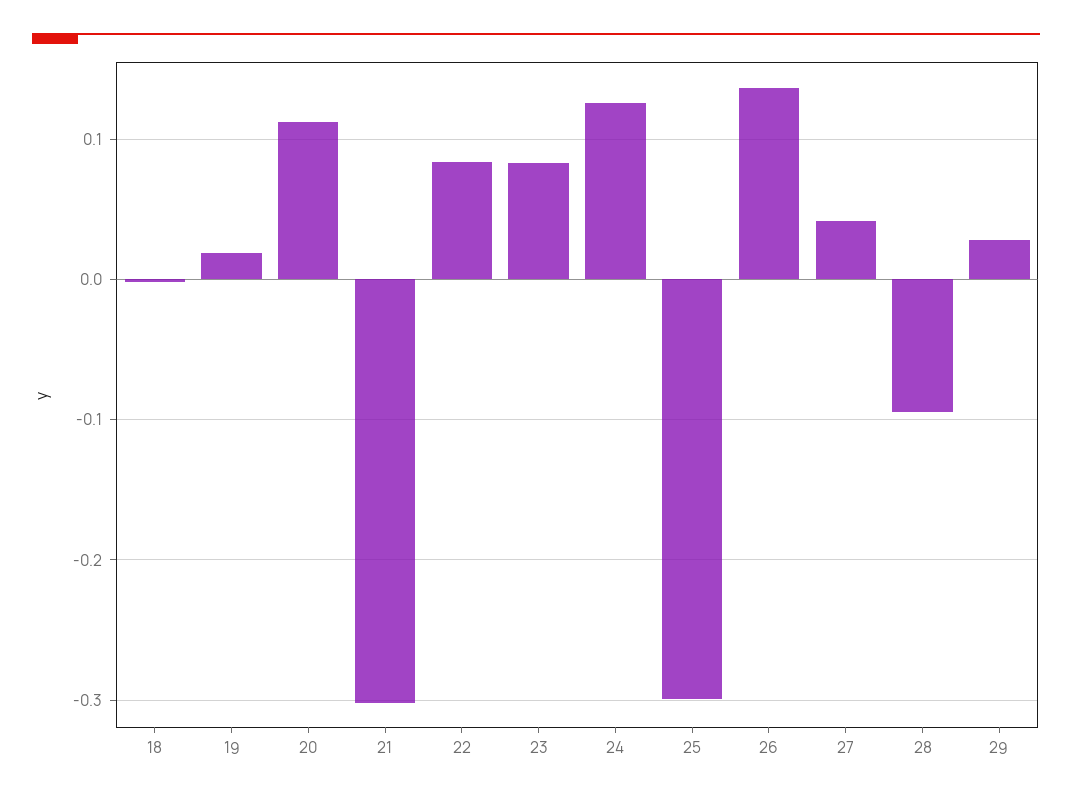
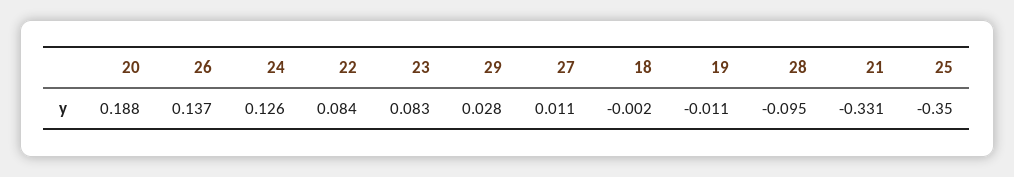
19: 0.02 -> -0.011
20: 0.11 -> 0.188
21: -0.3 -> -0.331
25: -0.3 -> -0.35
27: 0.04 -> 0.011

